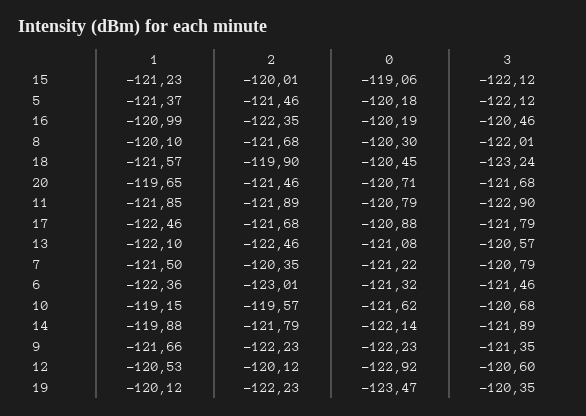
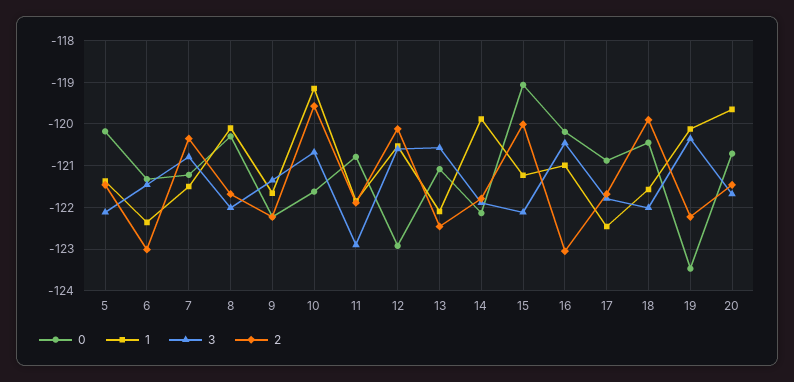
2, 16: -122.35 -> -123
3, 18: -123.24 -> -122

